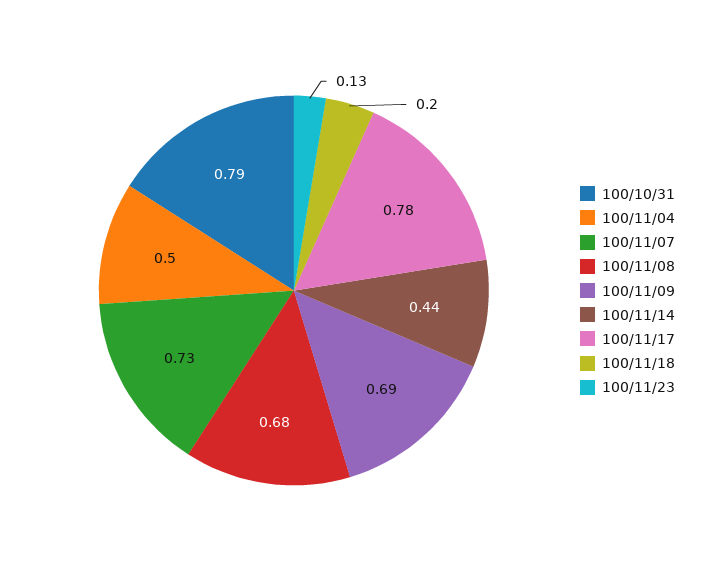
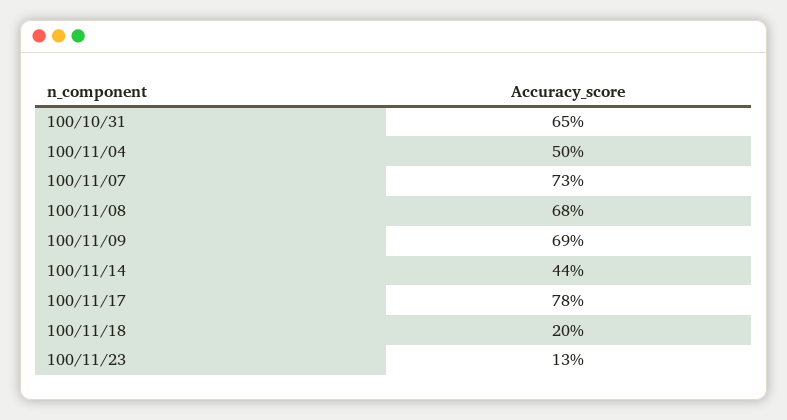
100/10/31: 0.79 -> 0.65

